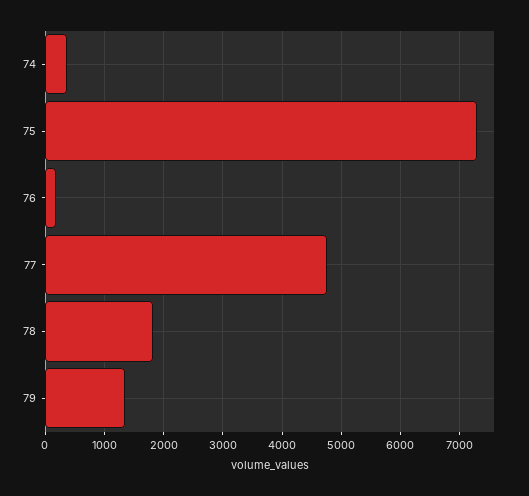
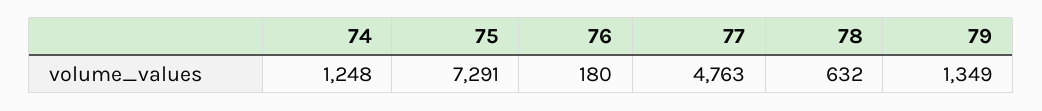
74: 400 -> 1248
78: 1800 -> 632

